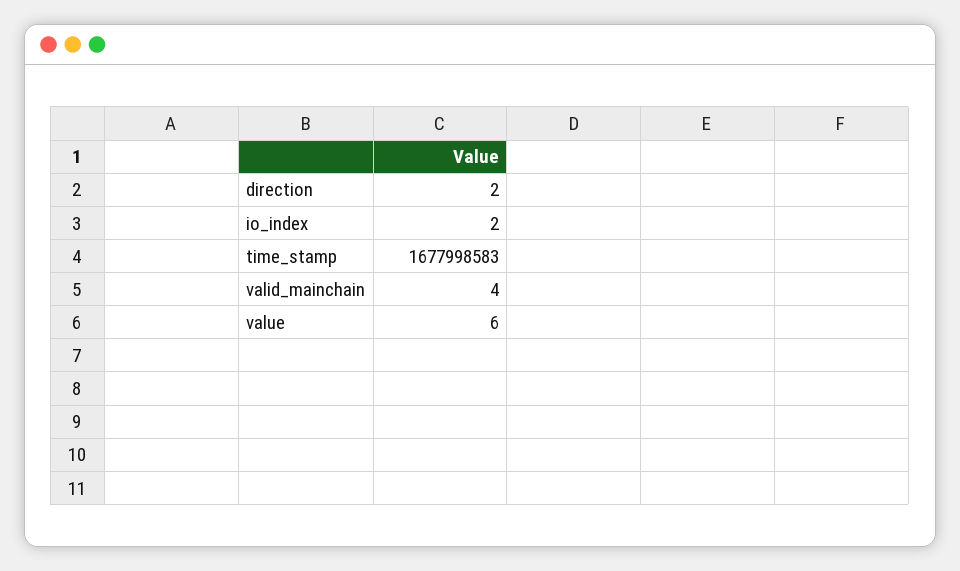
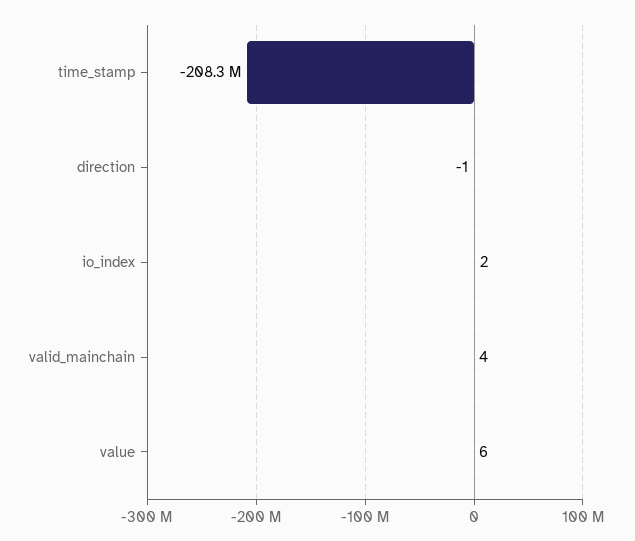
direction: 2 -> -1
time_stamp: 1677998583 -> -208300000

